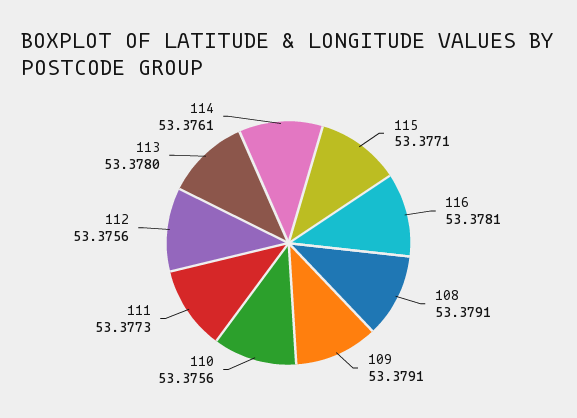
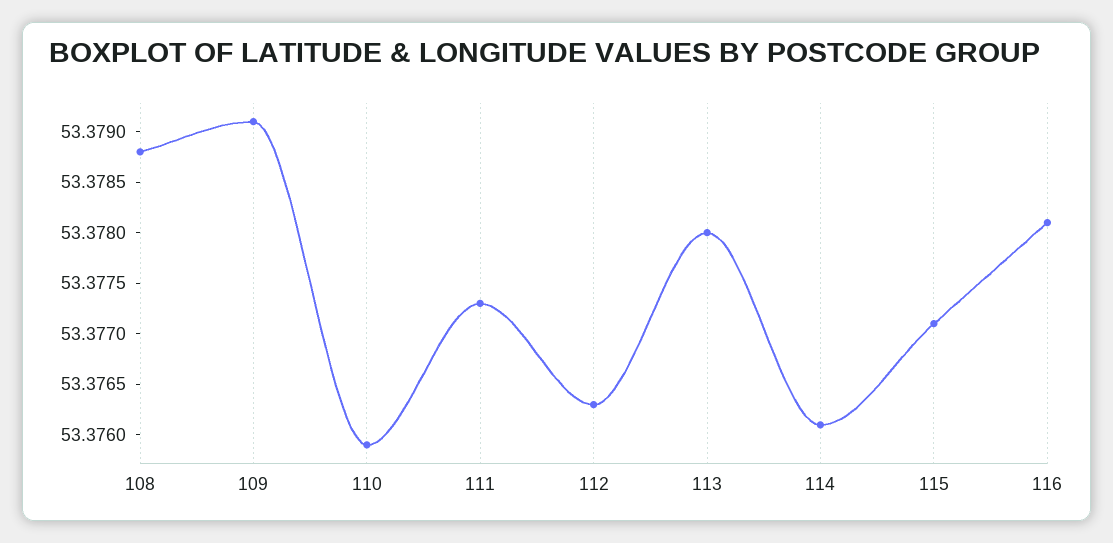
108: 53.3791 -> 53.3788
110: 53.3756 -> 53.3759
112: 53.3756 -> 53.3763

